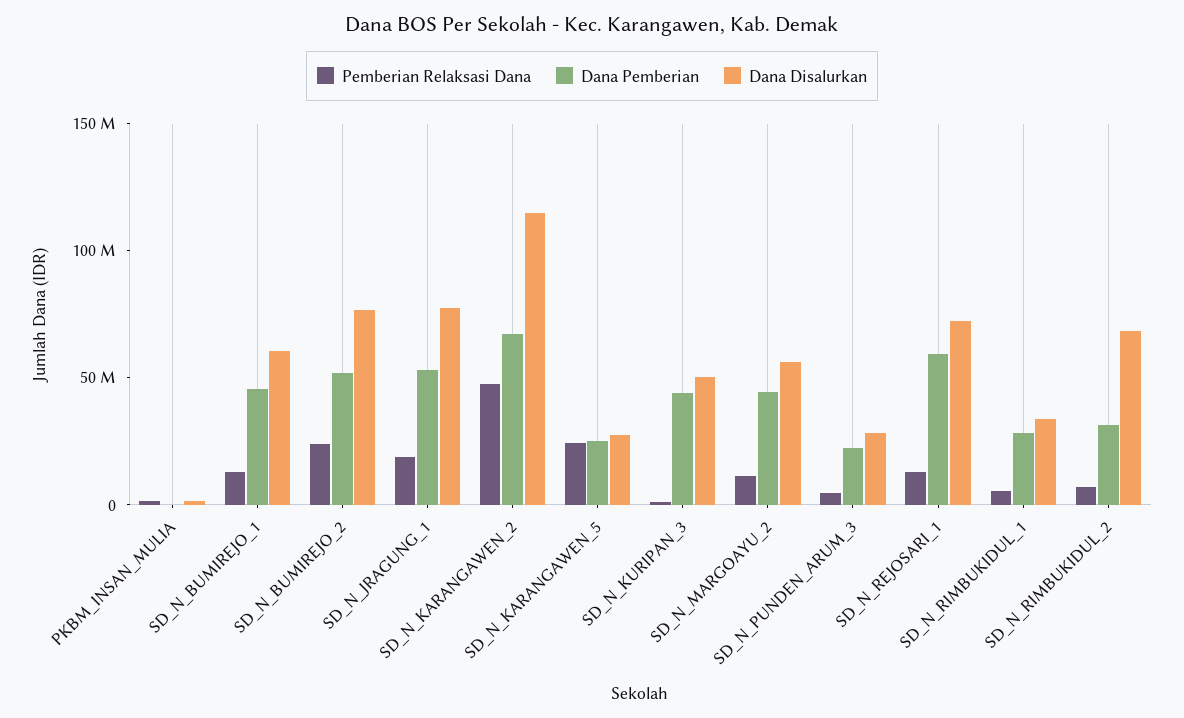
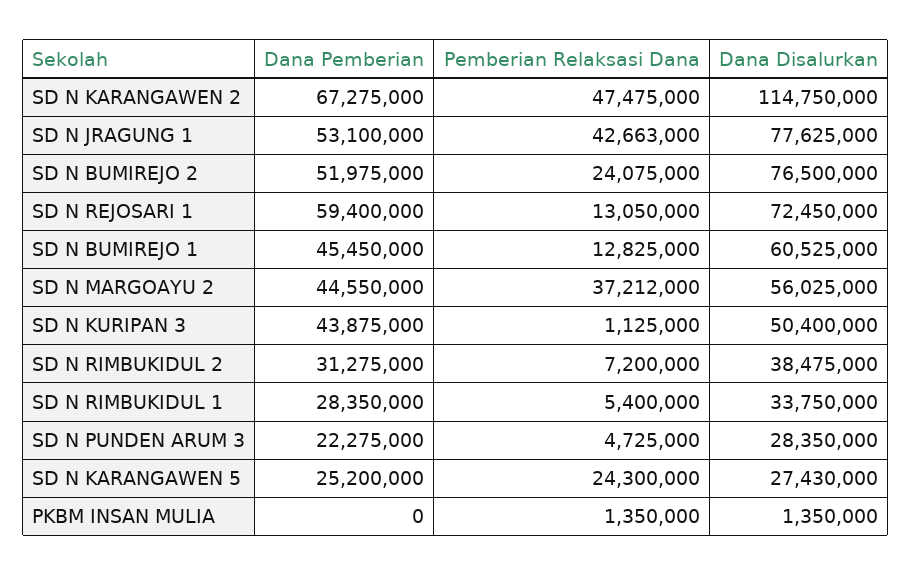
Pemberian Relaksasi Dana, SD_N_JRAGUNG_1: 20000000 -> 42663000
Pemberian Relaksasi Dana, SD_N_MARGOAYU_2: 10000000 -> 37212000
Dana Disalurkan, SD_N_RIMBUKIDUL_2: 70000000 -> 38475000

